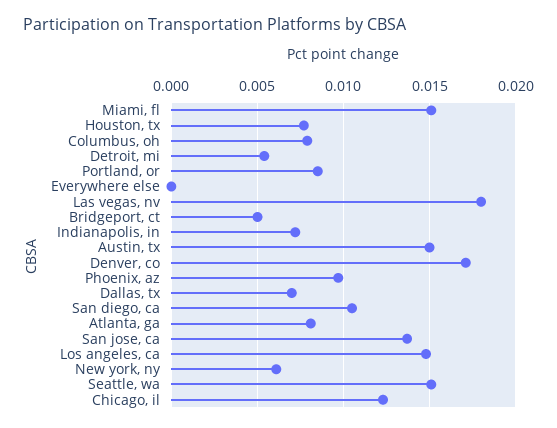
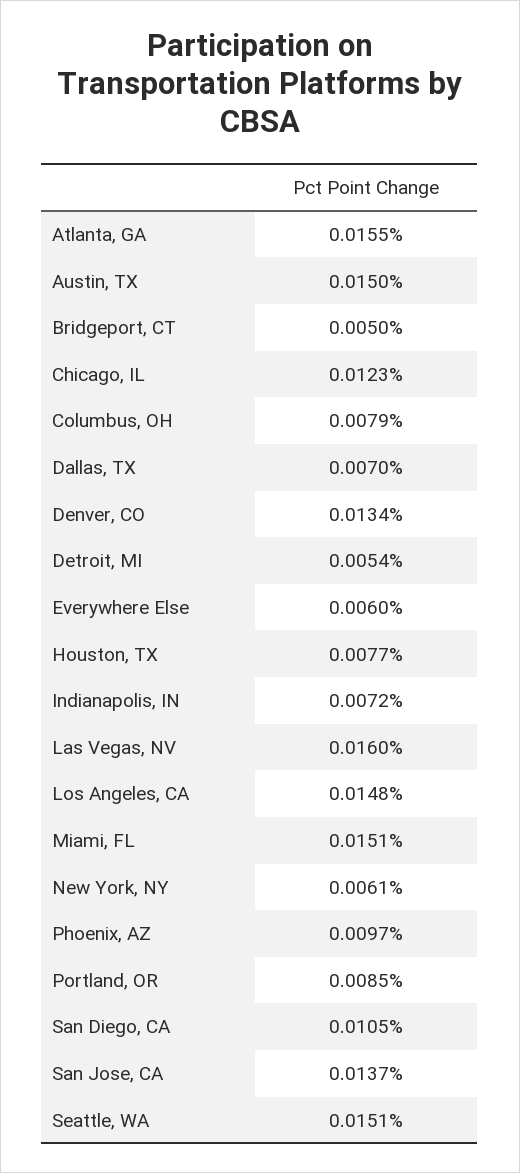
Everywhere else: 0 -> 0.006
Las vegas, nv: 0.018 -> 0.016
Denver, co: 0.017 -> 0.0134
Atlanta, ga: 0.008 -> 0.0155

